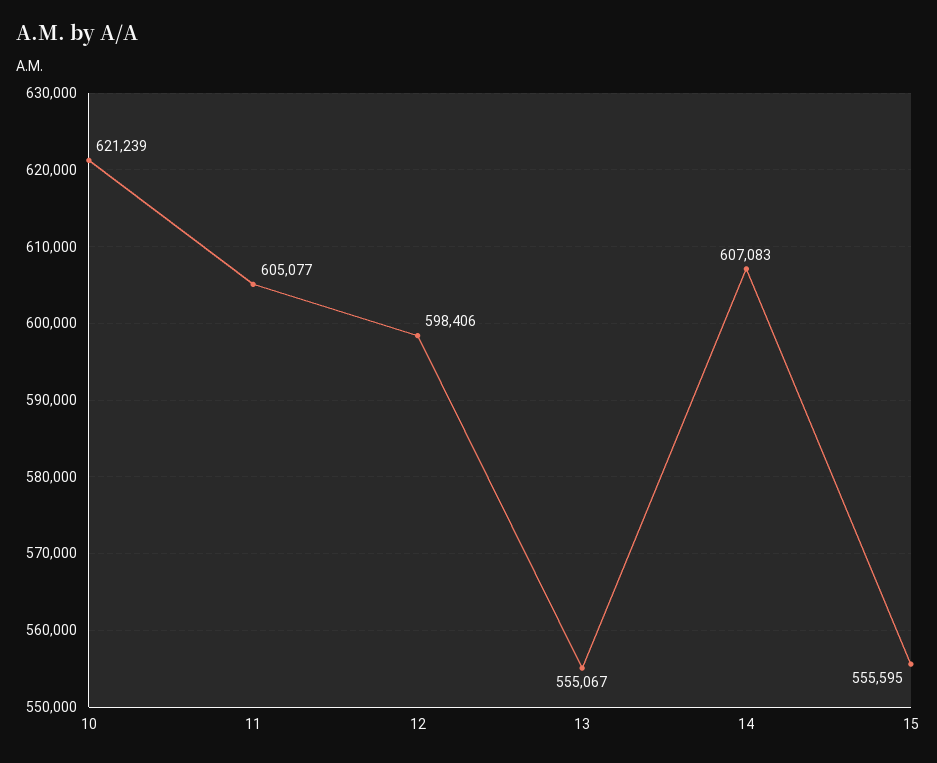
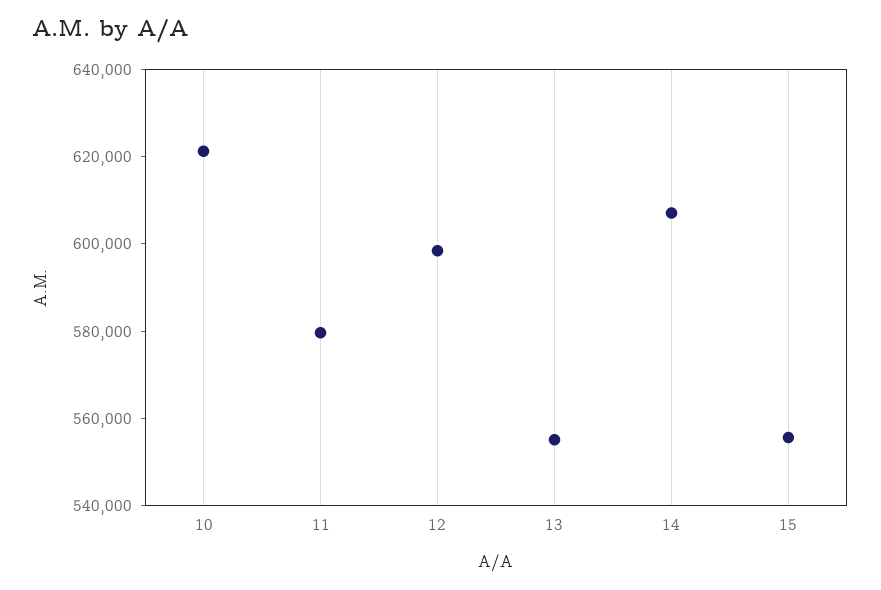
11: 605077 -> 580000

